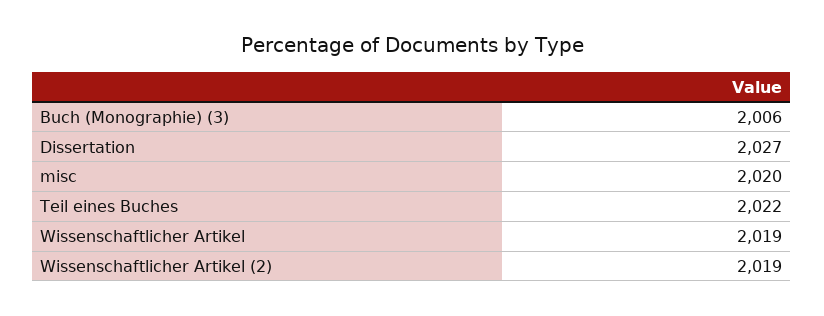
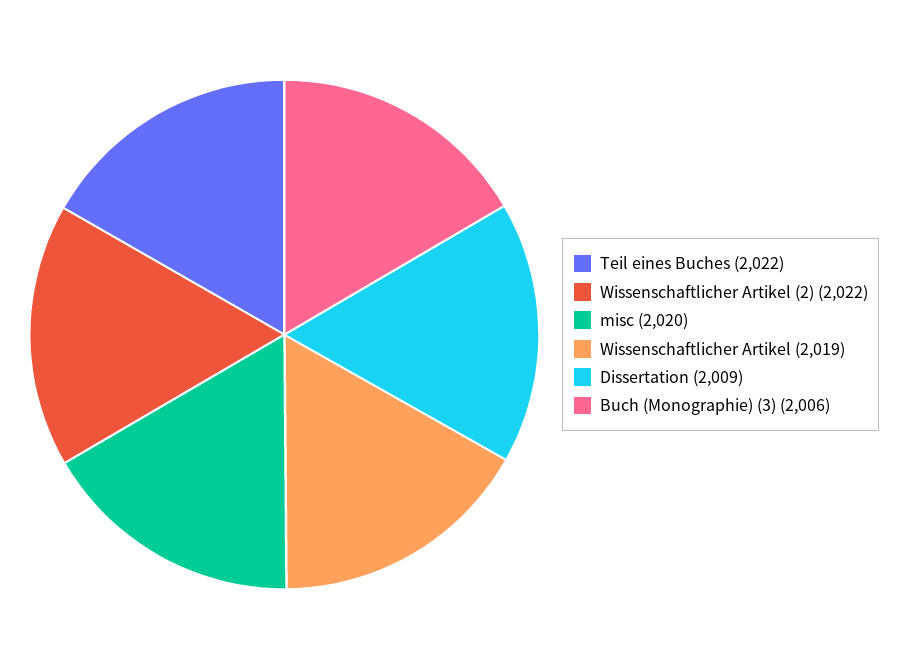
Dissertation: 2027 -> 2009
Wissenschaftlicher Artikel (2): 2019 -> 2022

